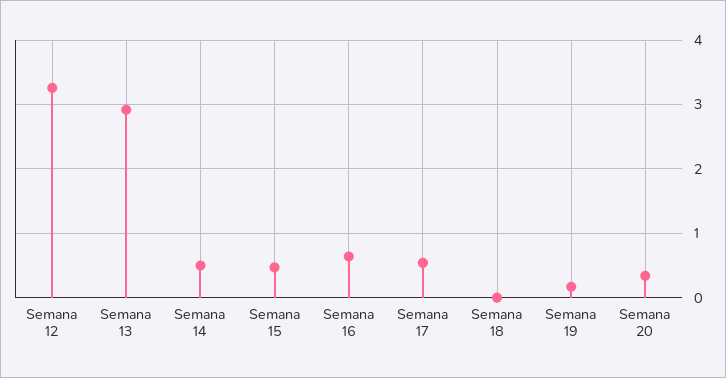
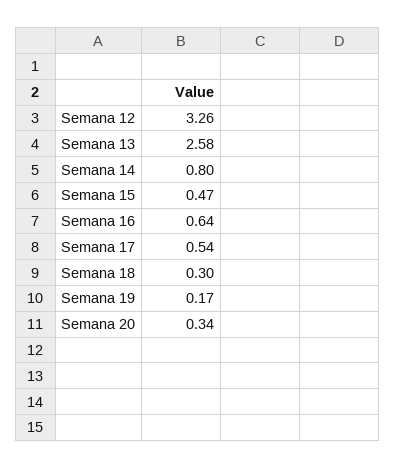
Semana 13: 2.9 -> 2.58
Semana 14: 0.5 -> 0.8
Semana 18: 0 -> 0.3

